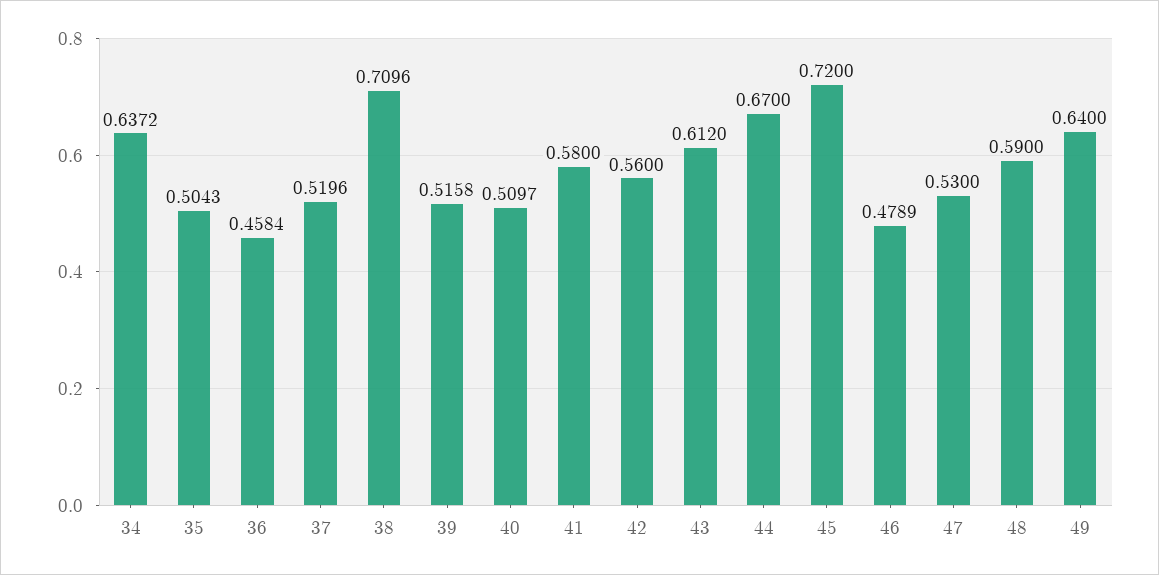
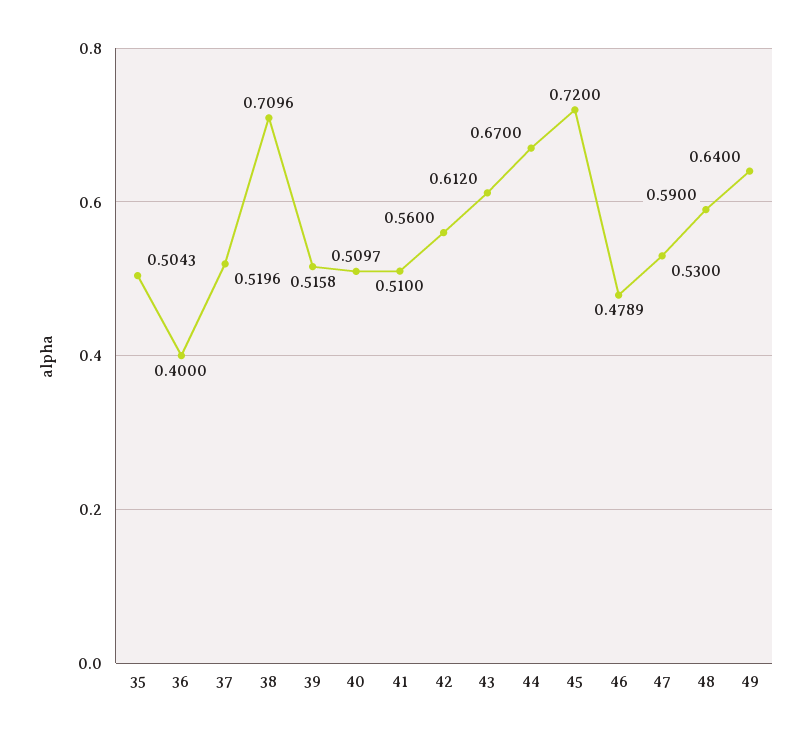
34: 0.6372 -> none
36: 0.4584 -> 0.4
41: 0.58 -> 0.51

